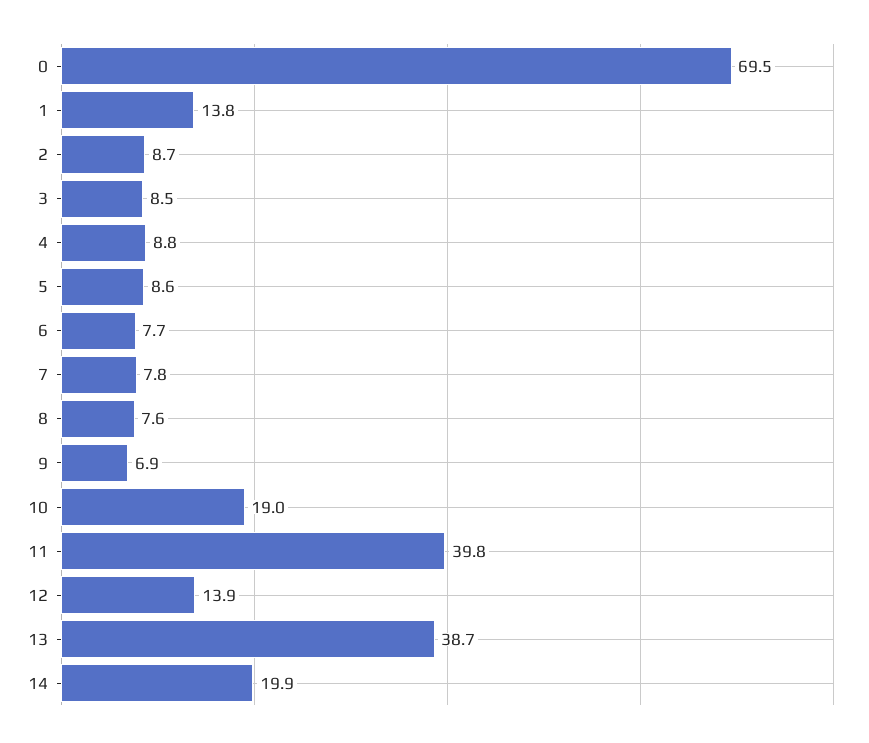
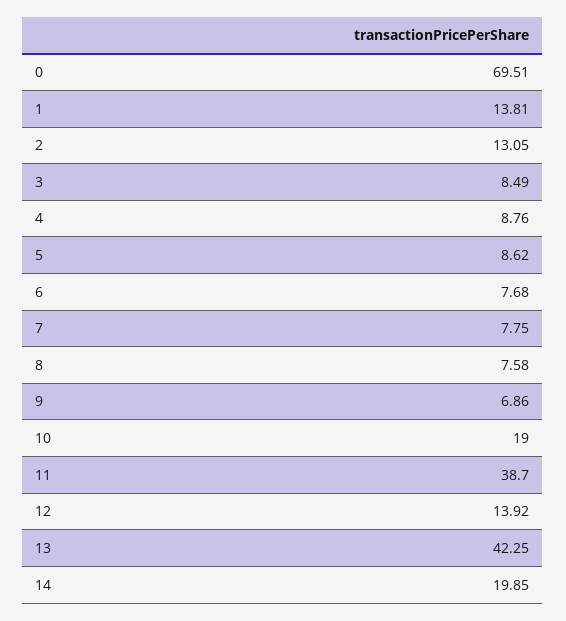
2: 8.7 -> 13.05
11: 39.8 -> 38.7
13: 38.7 -> 42.25

